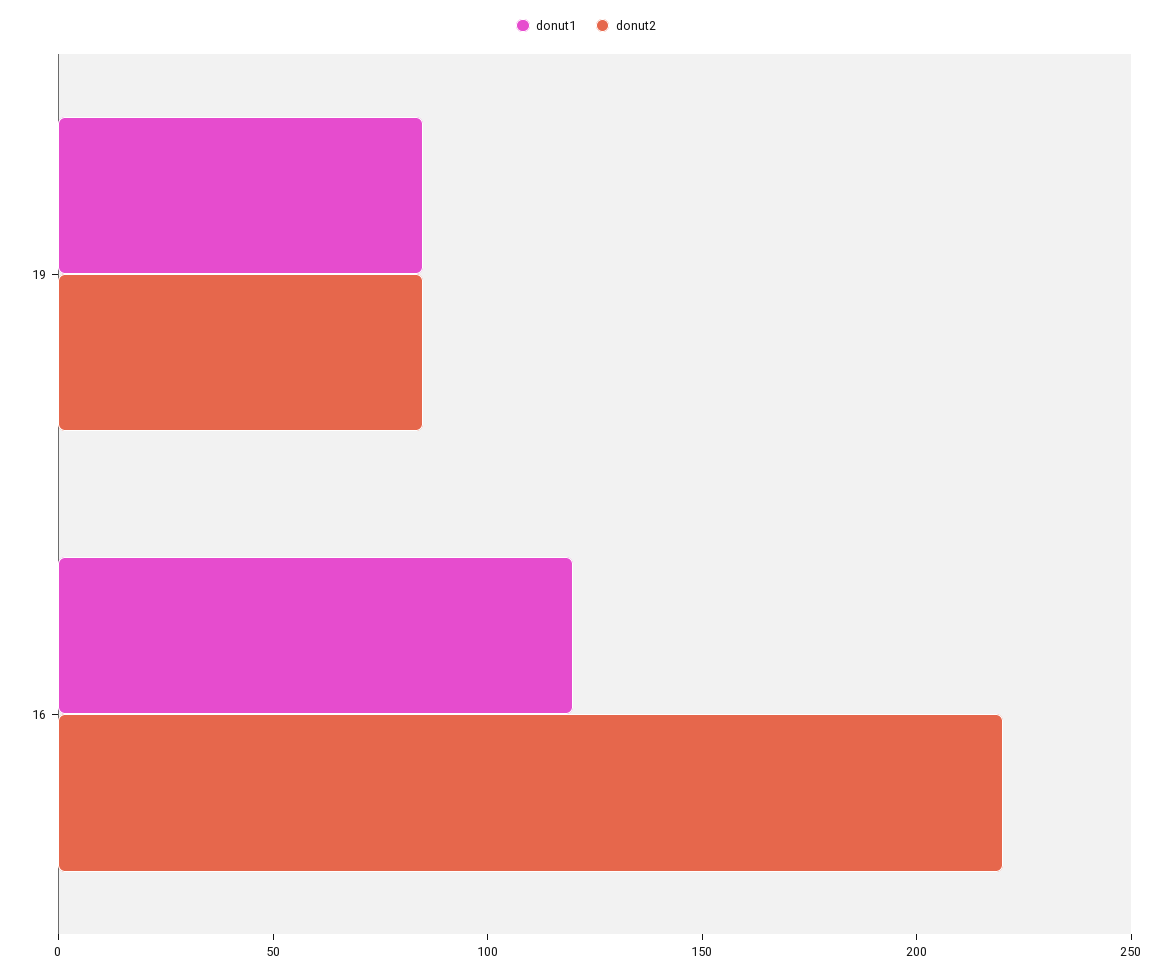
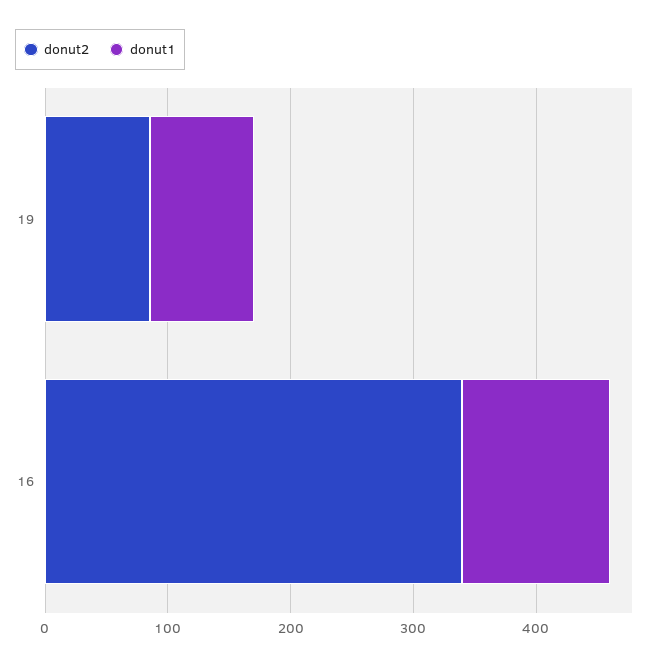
donut2, 16: 220 -> 340

